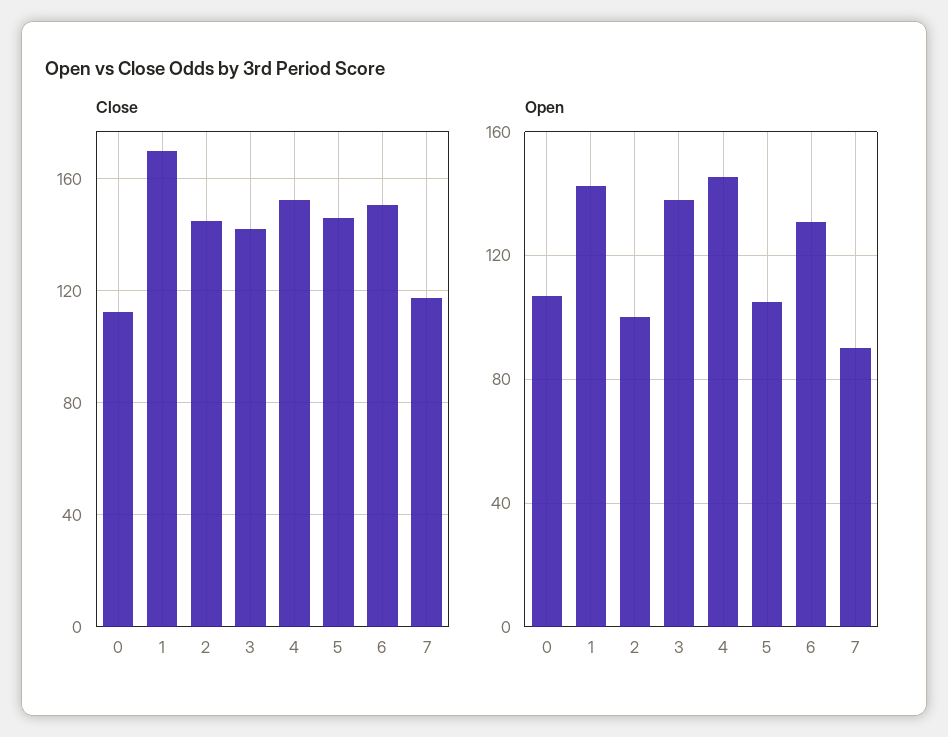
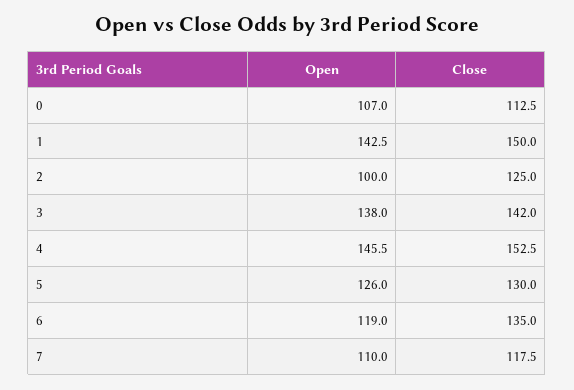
Close, 1: 170 -> 150
Close, 2: 145 -> 125
Close, 5: 145 -> 130
Close, 6: 150 -> 135
Open, 5: 105 -> 126
Open, 6: 130 -> 119
Open, 7: 90 -> 110

